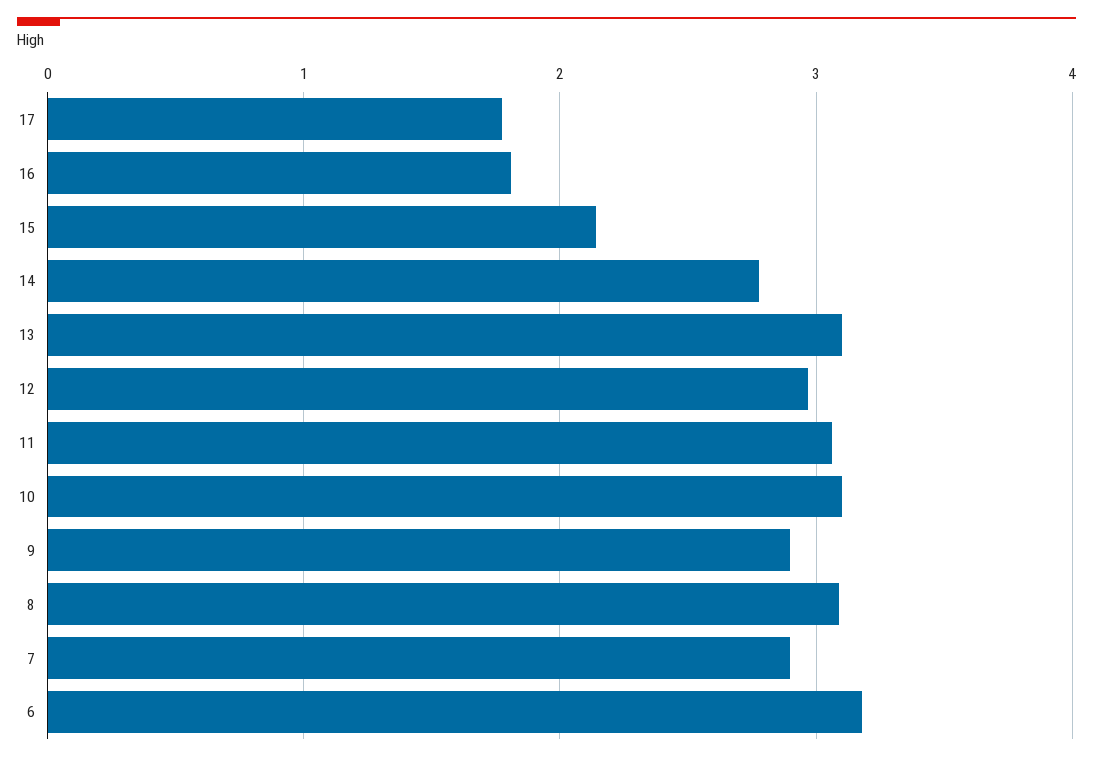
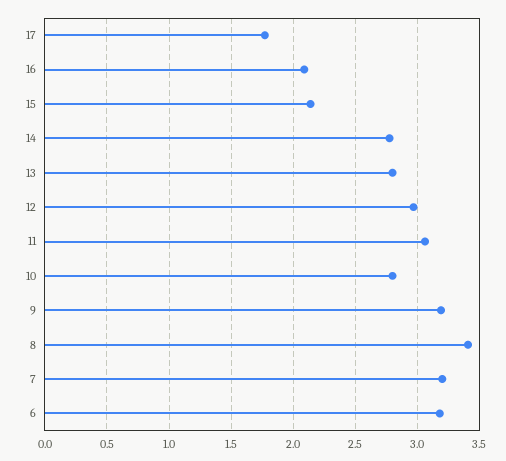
16: 1.8 -> 2.1
13: 3.1 -> 2.8
10: 3.1 -> 2.8
9: 2.9 -> 3.2
8: 3.1 -> 3.4
7: 2.9 -> 3.2

